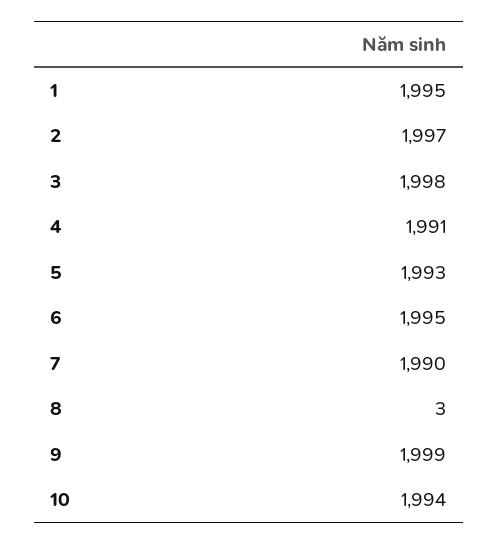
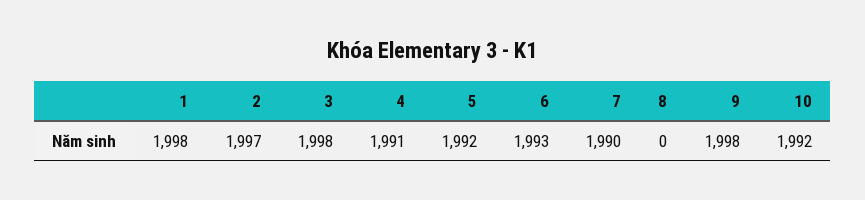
1: 1995 -> 1998
5: 1993 -> 1992
6: 1995 -> 1993
8: 3 -> 0
9: 1999 -> 1998
10: 1994 -> 1992

